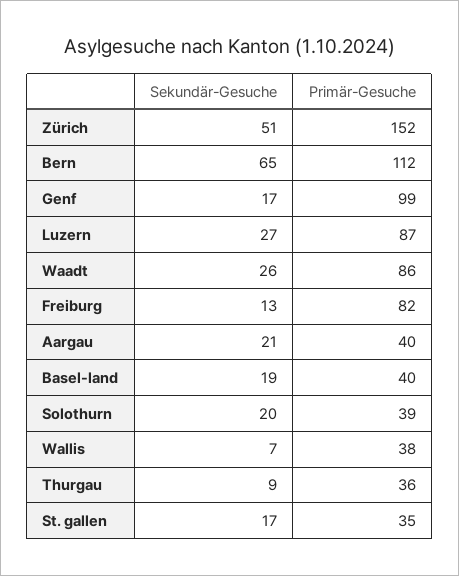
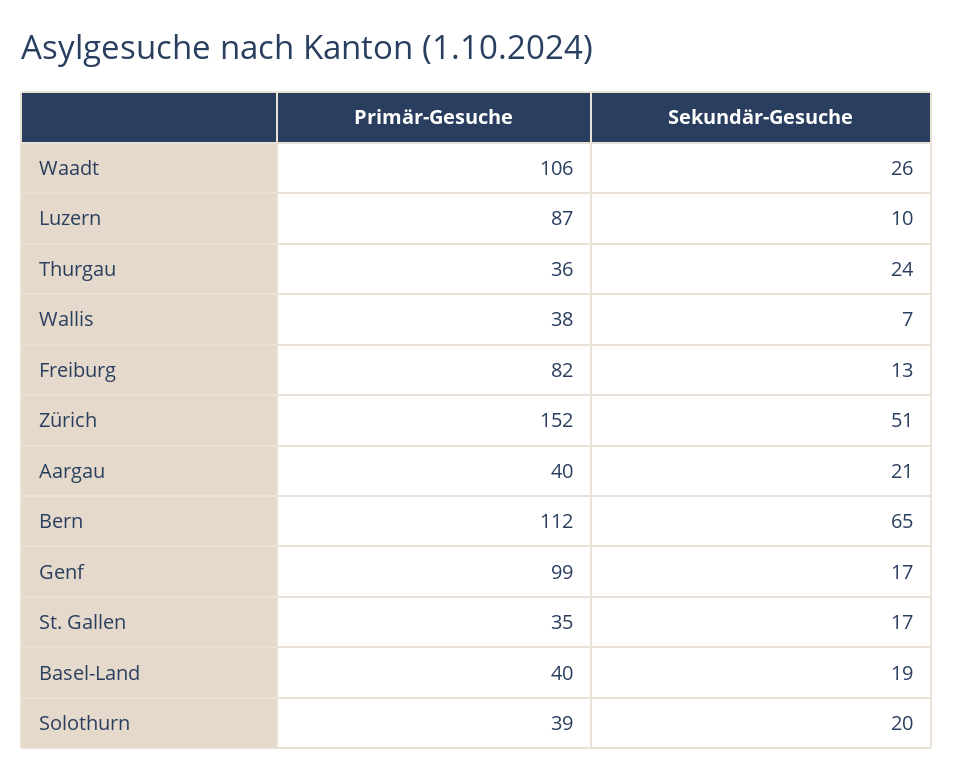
Sekundär-Gesuche, Luzern: 27 -> 10
Primär-Gesuche, Waadt: 86 -> 106
Sekundär-Gesuche, Thurgau: 9 -> 24

